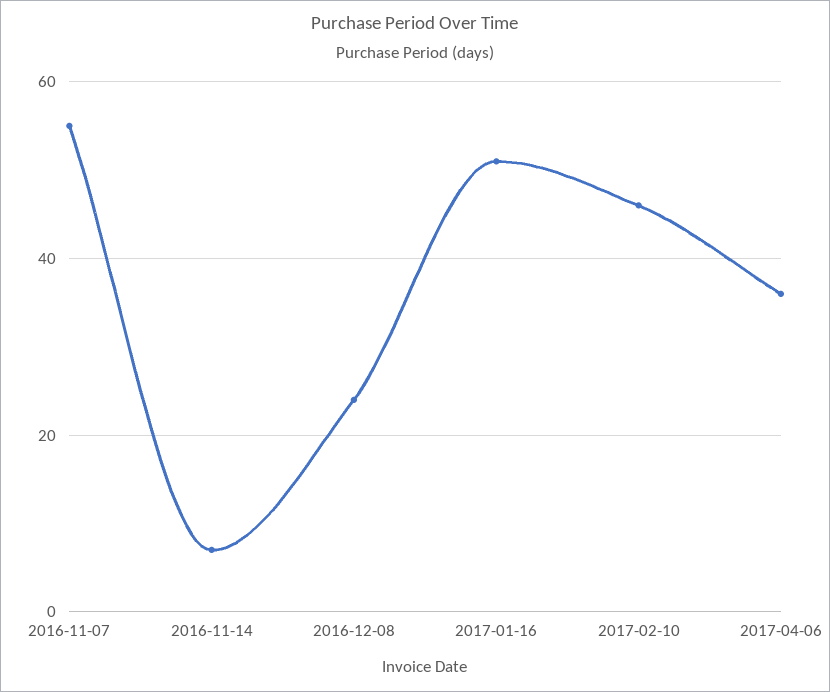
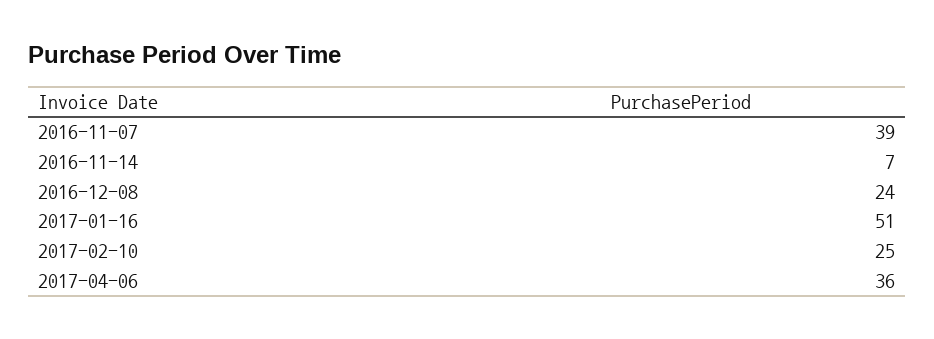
2016-11-07: 55 -> 39
2017-02-10: 45 -> 25

